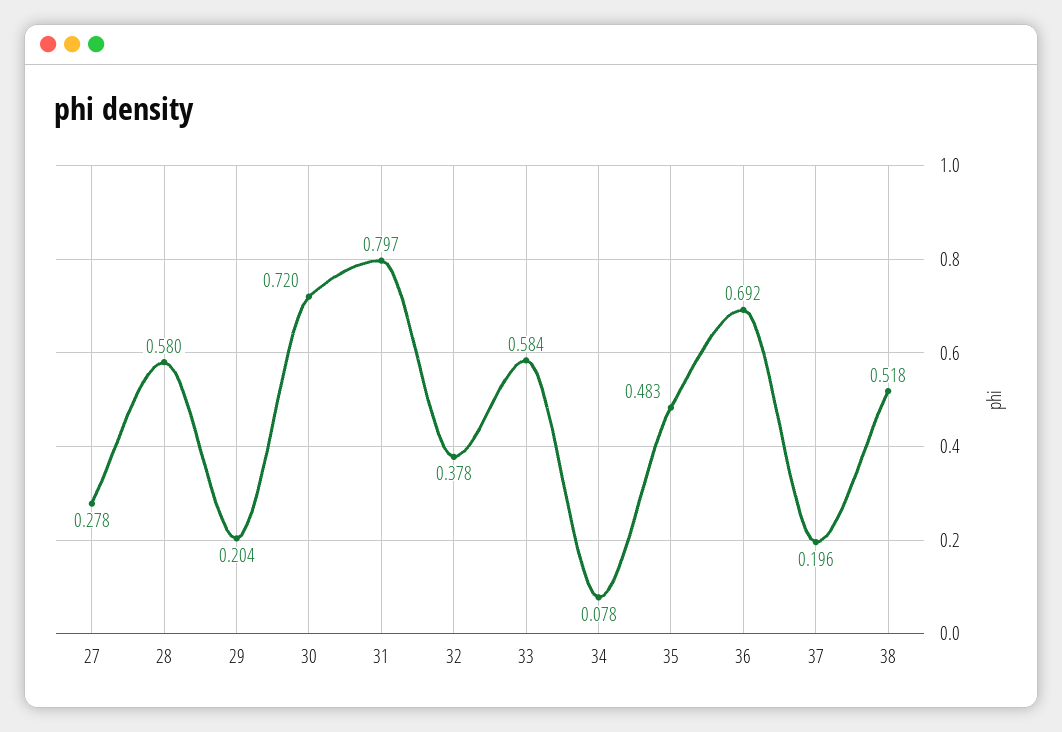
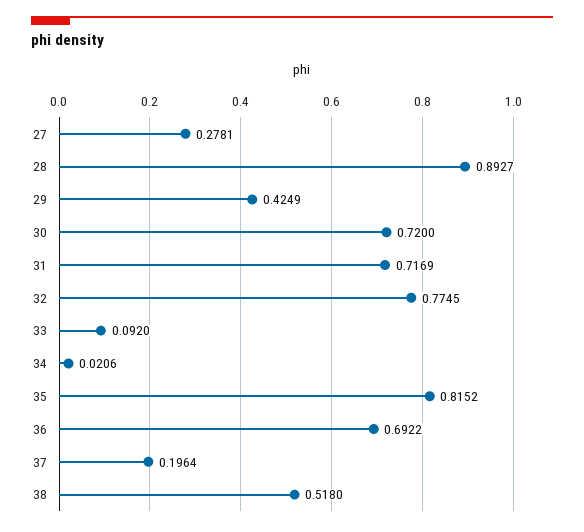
28: 0.58 -> 0.8927
29: 0.204 -> 0.4249
31: 0.797 -> 0.7169
32: 0.378 -> 0.7745
33: 0.584 -> 0.092
34: 0.078 -> 0.0206
35: 0.483 -> 0.8152

